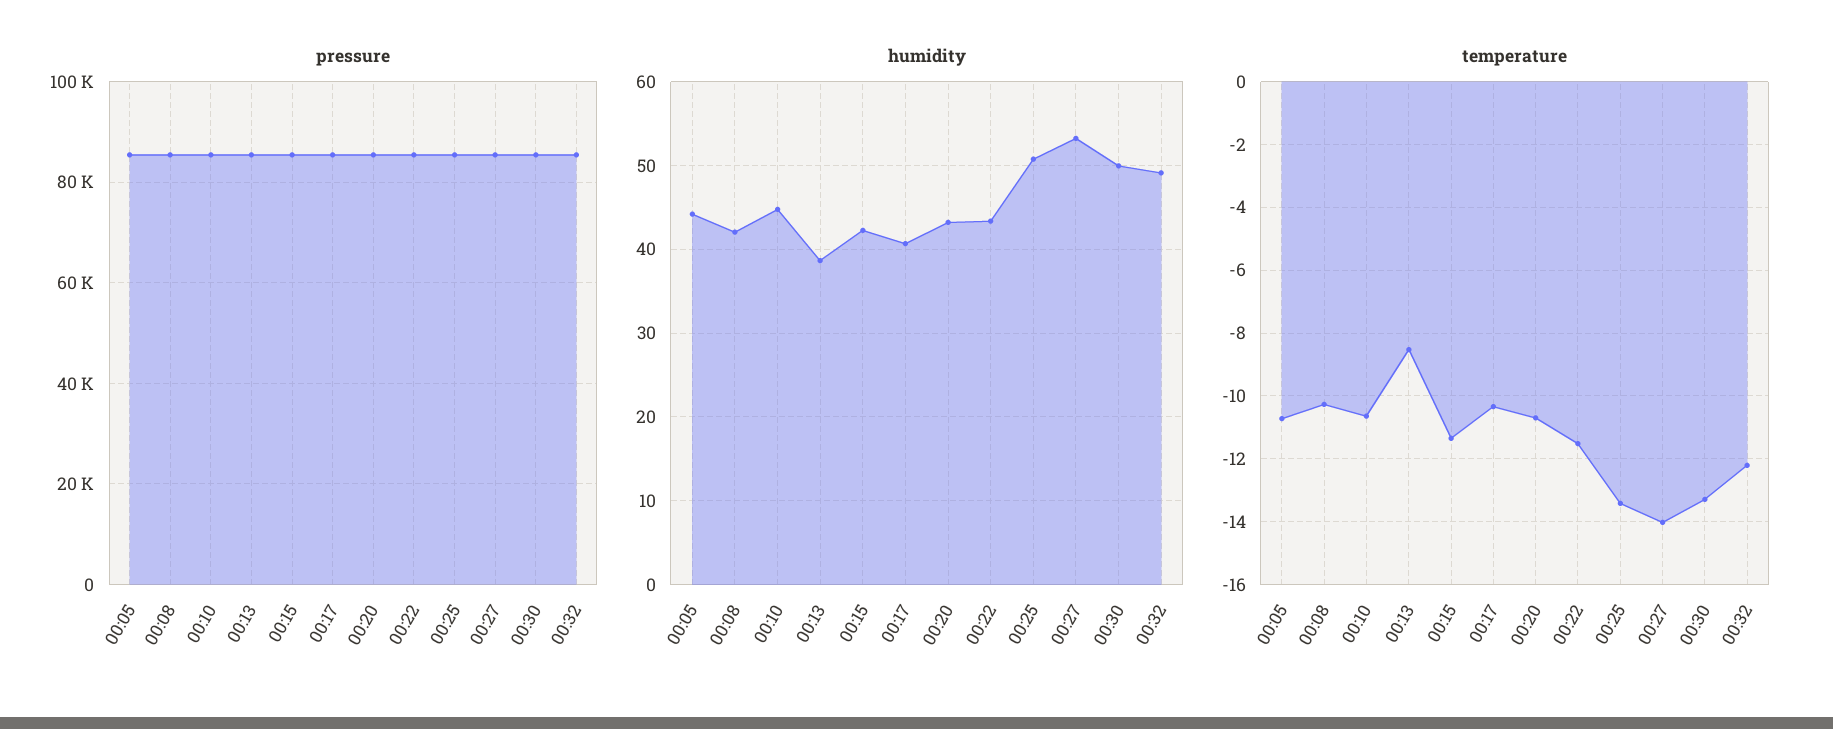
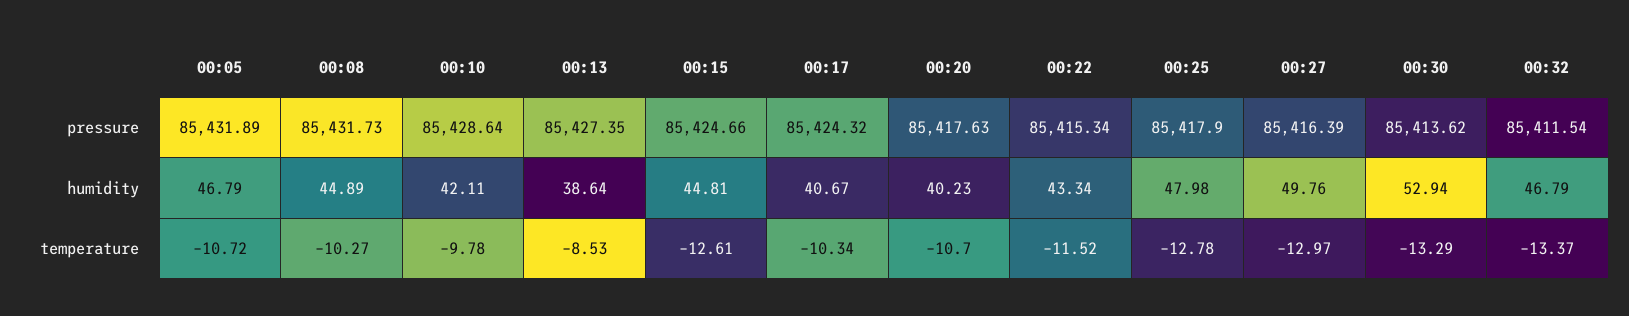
humidity, 00:05: 44 -> 46.79
humidity, 00:08: 42 -> 44.89
humidity, 00:10: 45 -> 42.11
humidity, 00:15: 42 -> 44.81
humidity, 00:20: 43 -> 40.23
humidity, 00:25: 51 -> 47.98
humidity, 00:27: 53 -> 49.76
humidity, 00:30: 50 -> 52.94
humidity, 00:32: 49 -> 46.79
temperature, 00:10: -10.6 -> -9.78
temperature, 00:15: -11.4 -> -12.61
temperature, 00:25: -13.4 -> -12.78
temperature, 00:27: -14 -> -12.97
temperature, 00:32: -12.2 -> -13.37

